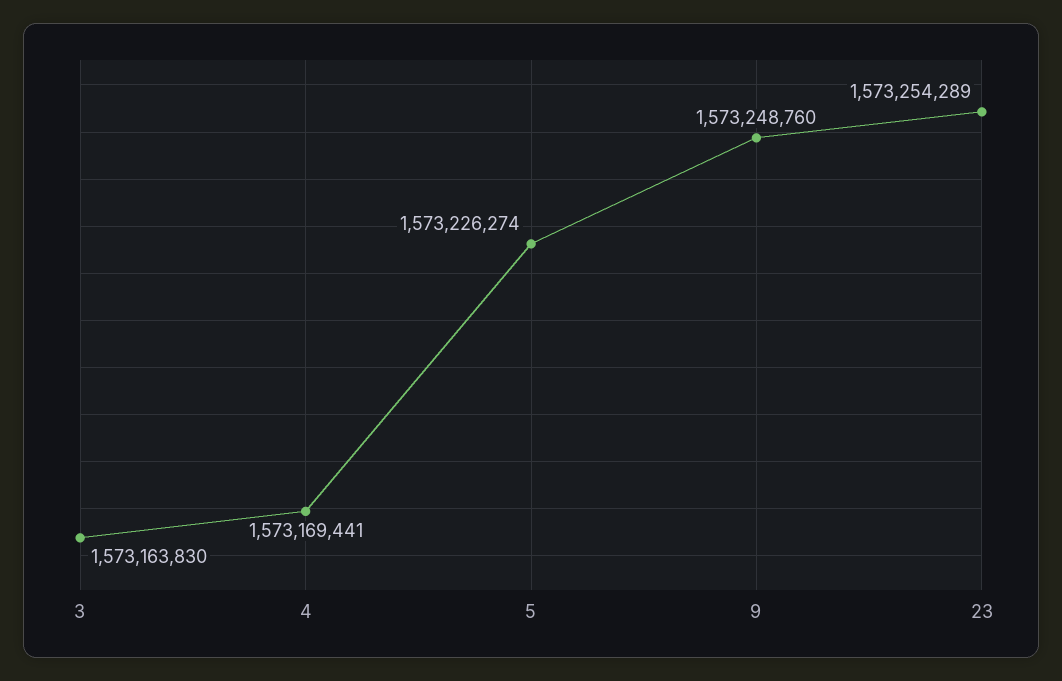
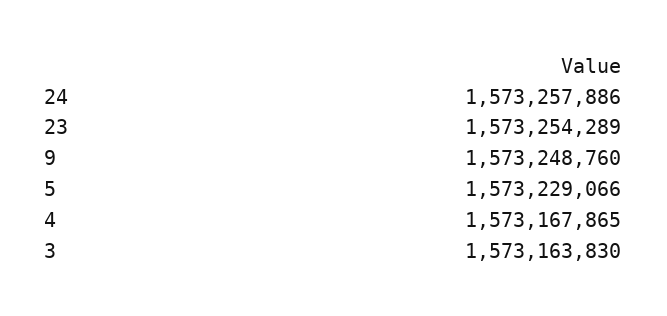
4: 1573169441 -> 1573167865
5: 1573226274 -> 1573229066
24: none -> 1573257886

